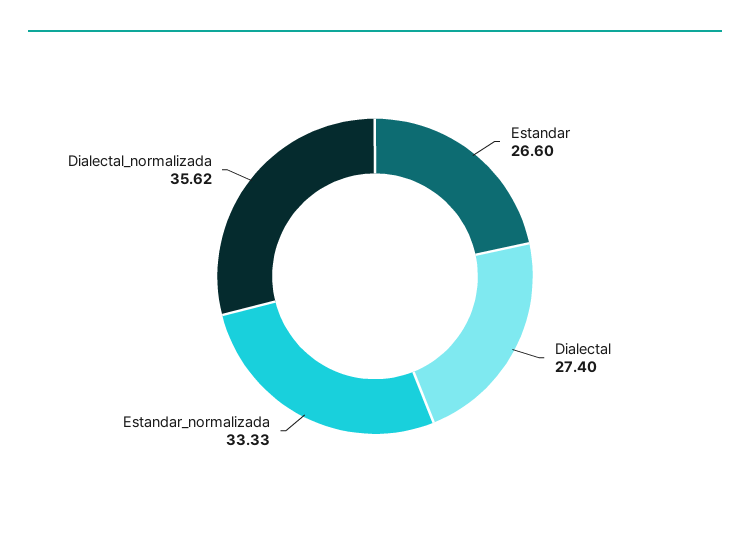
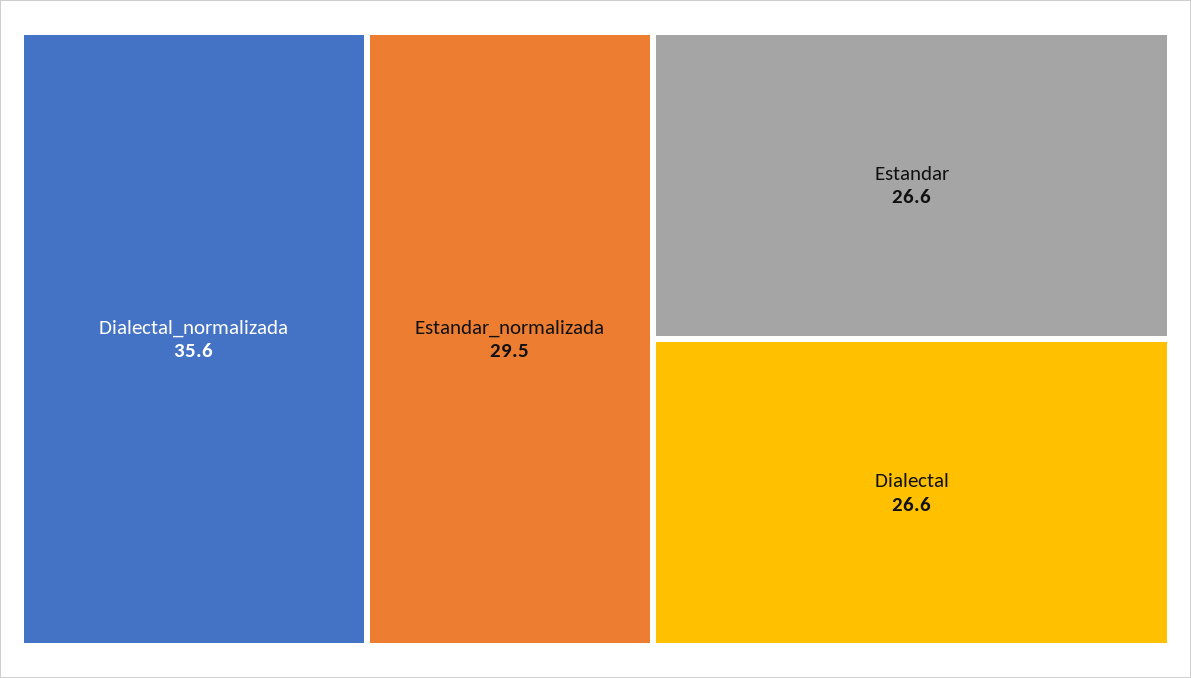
Dialectal: 27.4 -> 26.6
Estandar_normalizada: 33.33 -> 29.5

